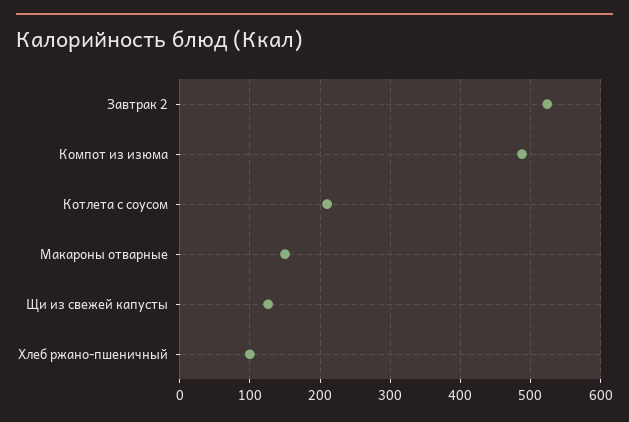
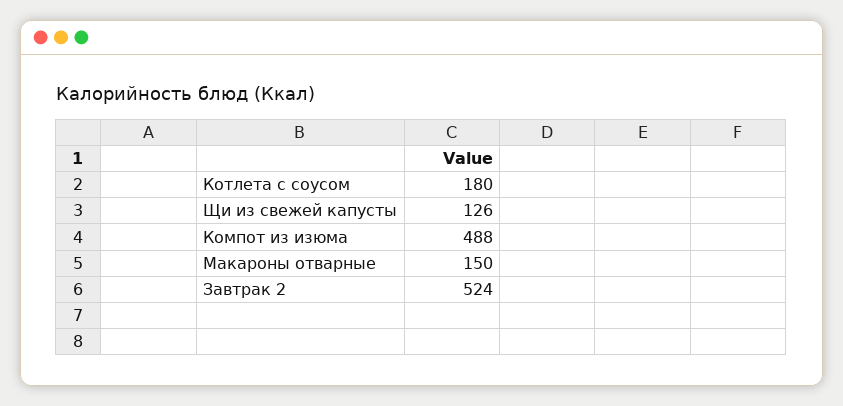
Котлета с соусом: 210 -> 180
Хлеб ржано-пшеничный: 100 -> none

